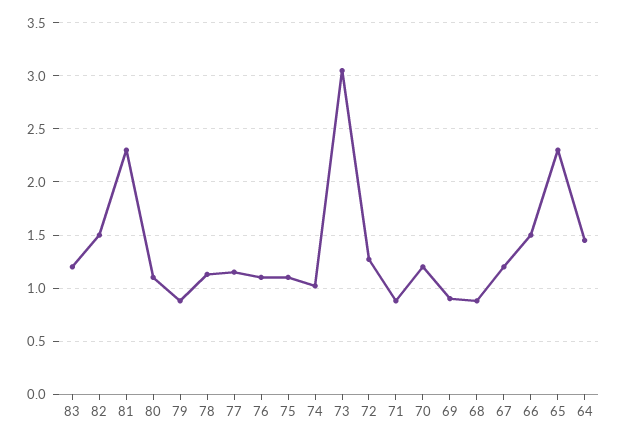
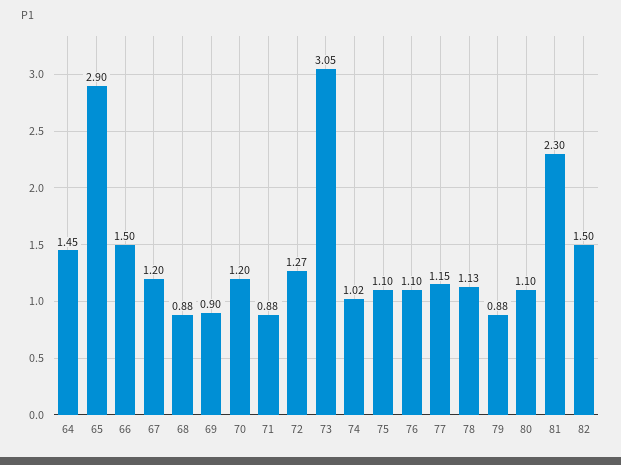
83: 1.2 -> none
65: 2.3 -> 2.9

